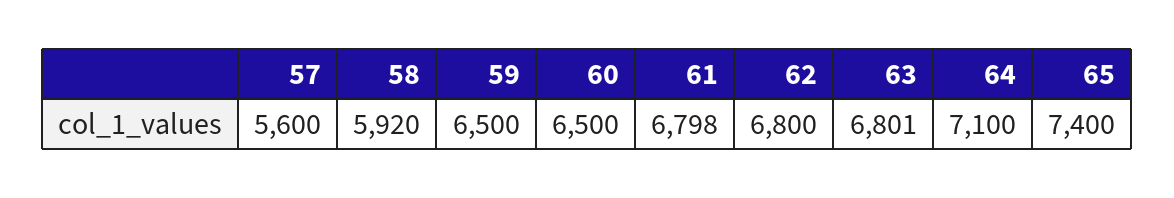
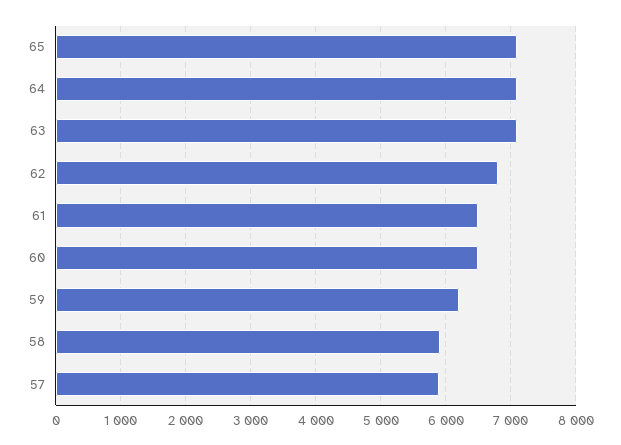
57: 5600 -> 5900
59: 6500 -> 6200
61: 6798 -> 6500
63: 6801 -> 7100
65: 7400 -> 7100

